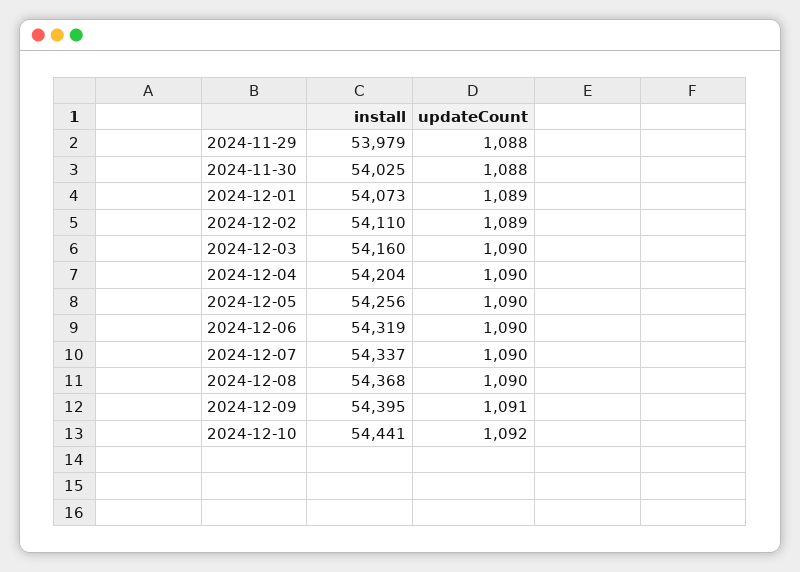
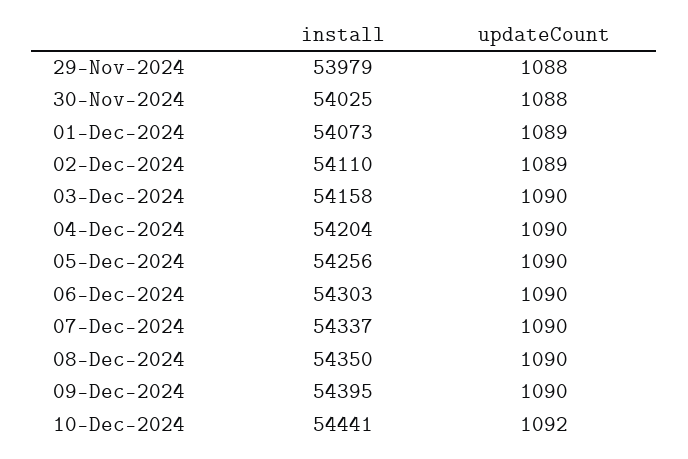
install, 2024-12-03: 54160 -> 54158
install, 2024-12-06: 54319 -> 54303
install, 2024-12-08: 54368 -> 54350
updateCount, 2024-12-09: 1091 -> 1090

